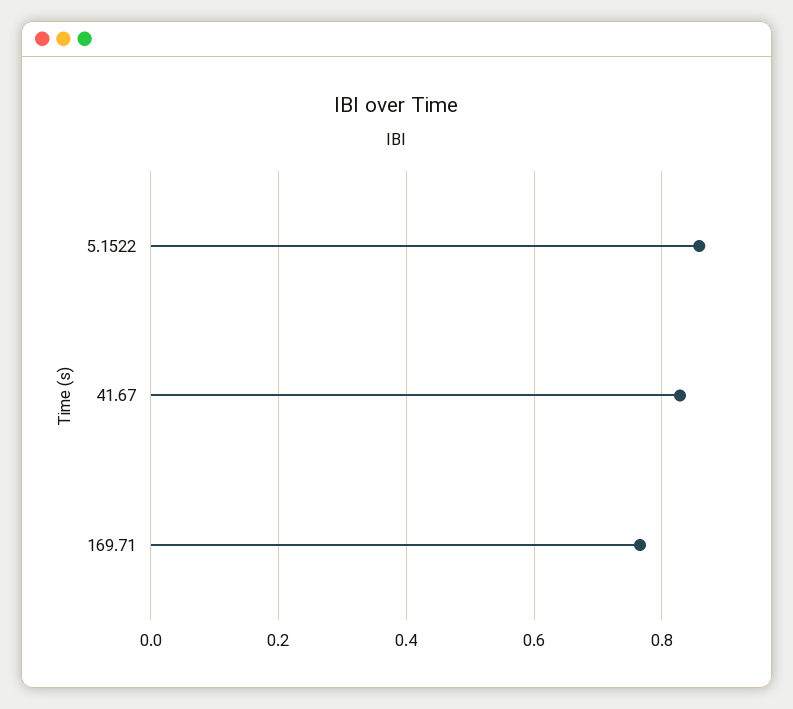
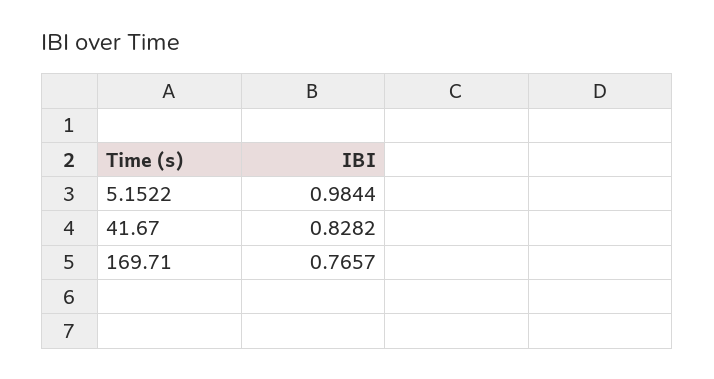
5.1522: 0.86 -> 0.9844

